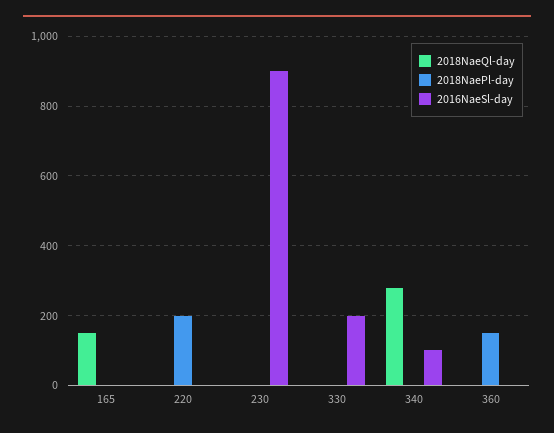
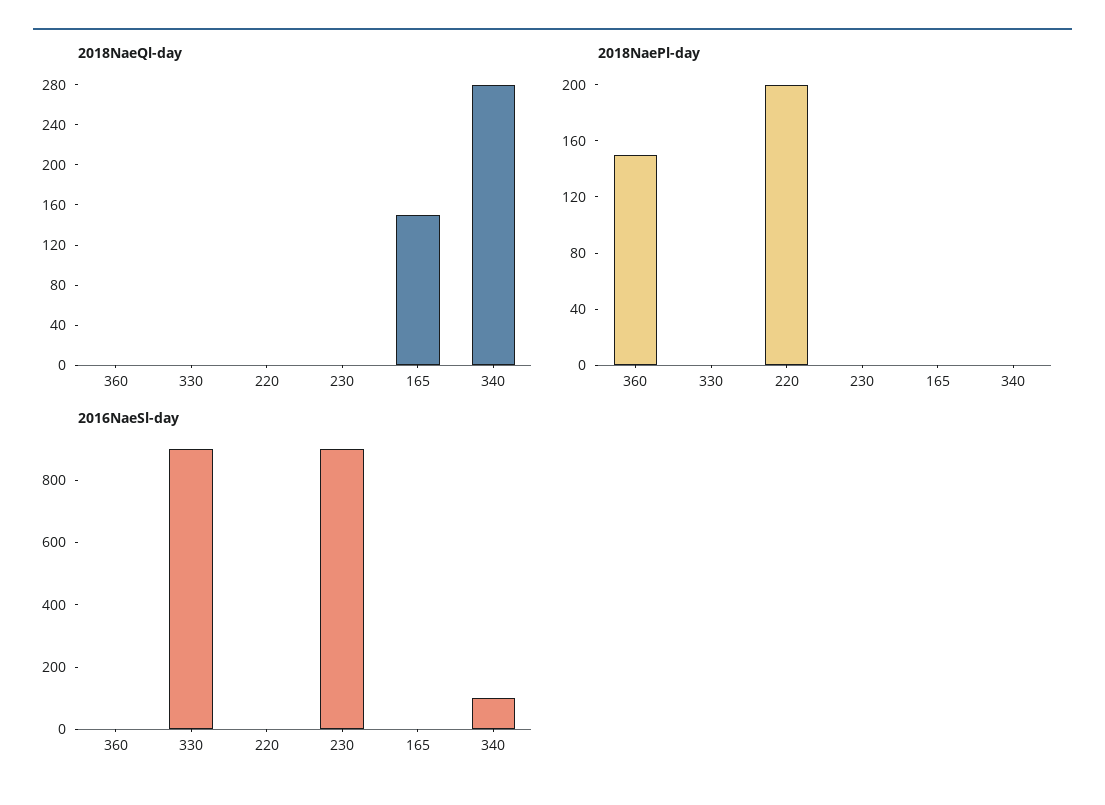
2016NaeSl-day, 330: 200 -> 900

